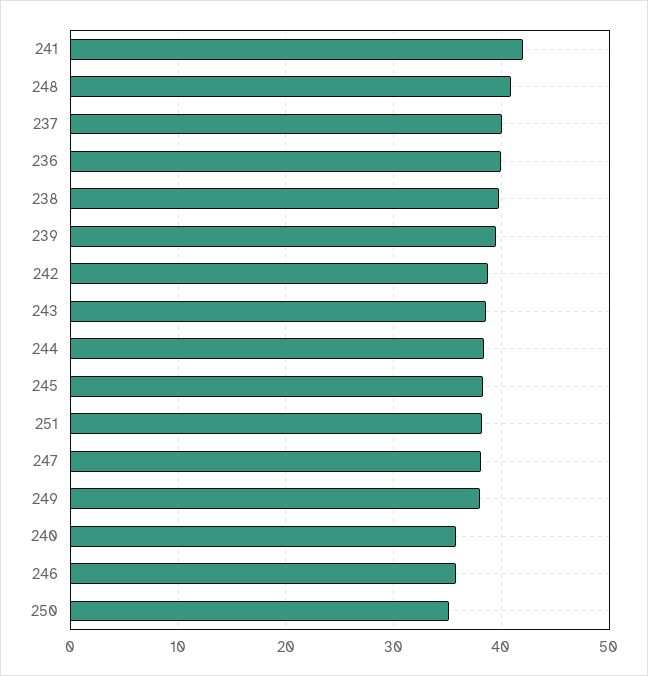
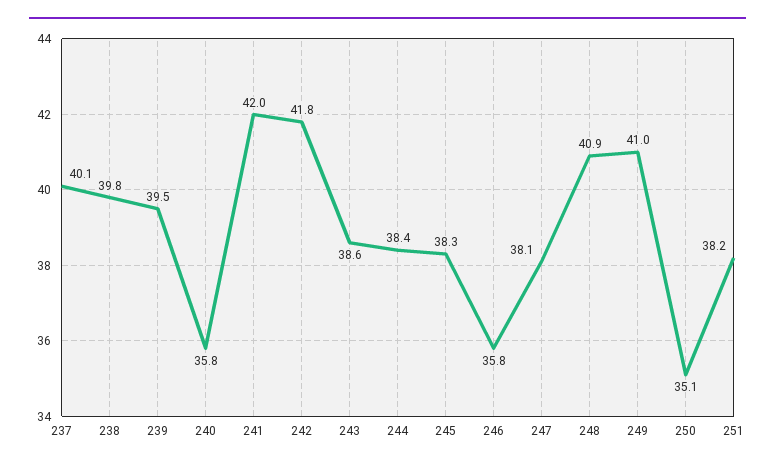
236: 40 -> none
242: 39 -> 41.8
249: 38 -> 41

